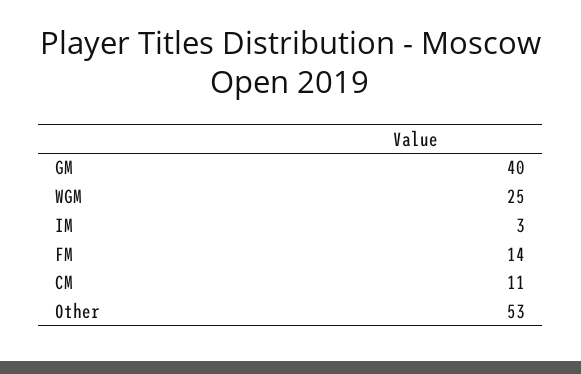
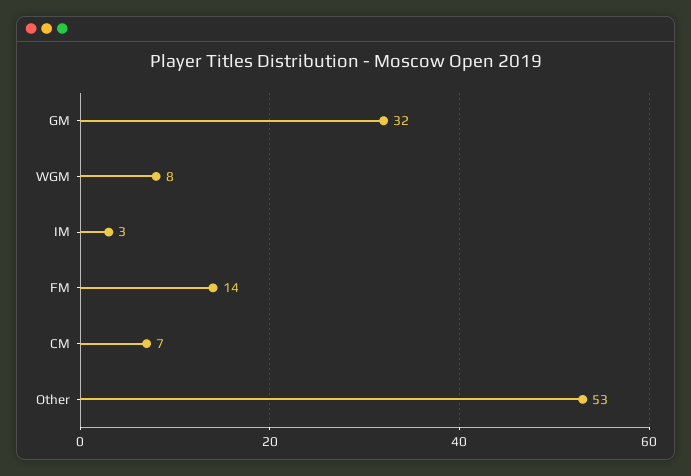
GM: 40 -> 32
WGM: 25 -> 8
CM: 11 -> 7

